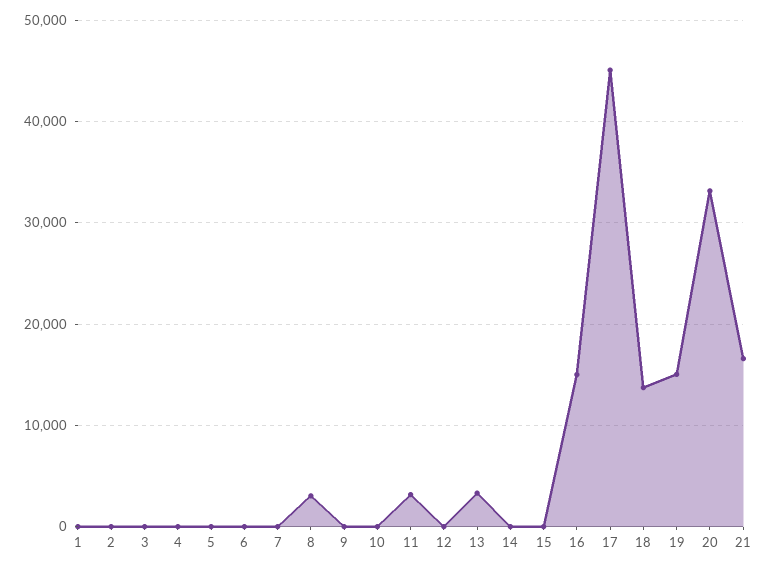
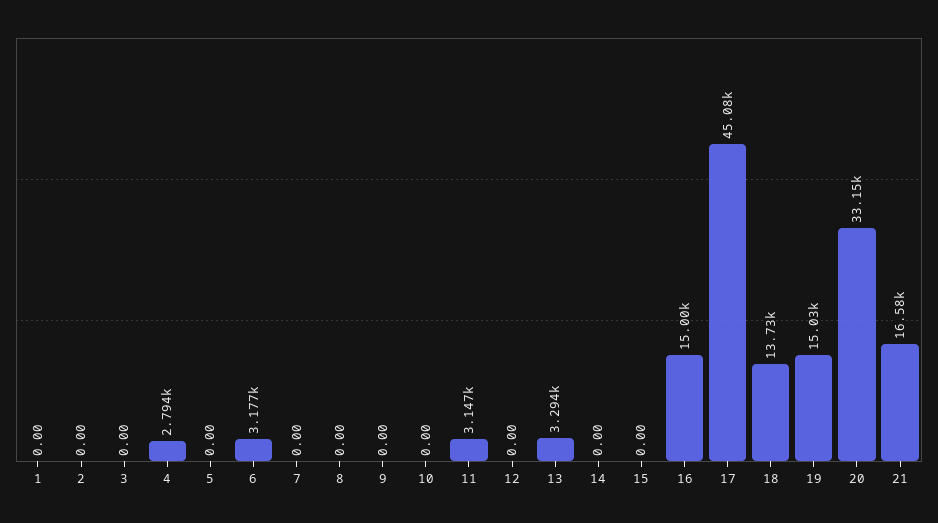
4: 0 -> 2794
6: 0 -> 3177
8: 3000 -> 0

